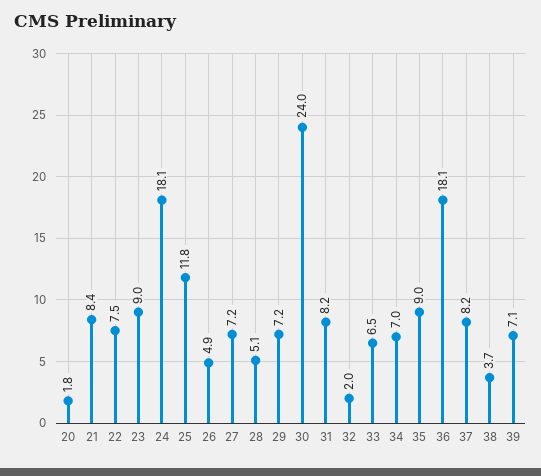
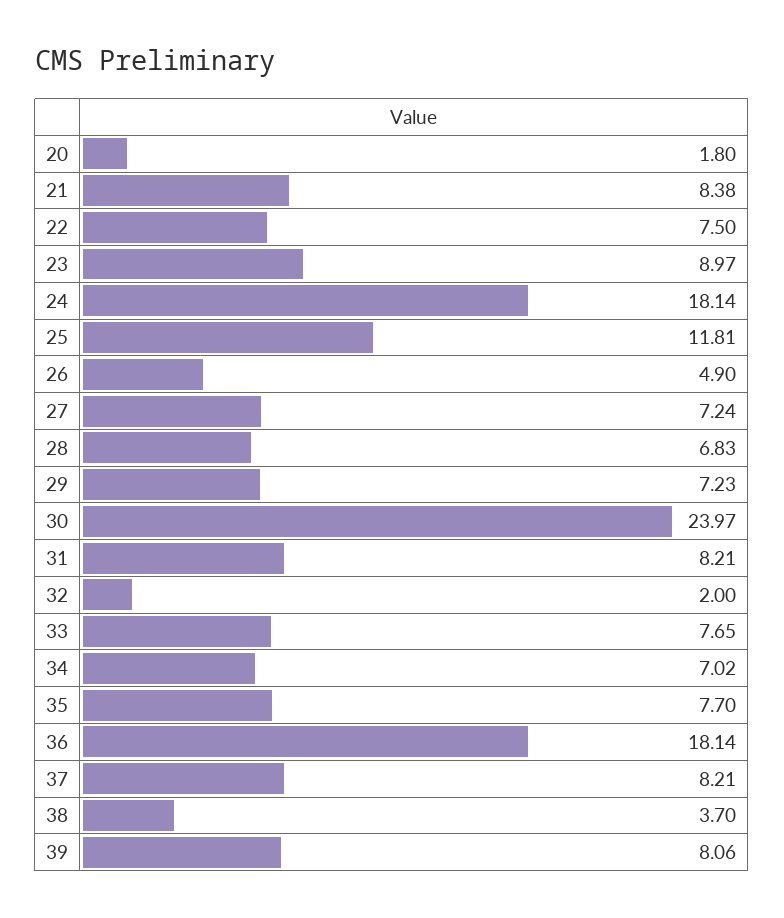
28: 5.1 -> 6.83
33: 6.5 -> 7.65
35: 9 -> 7.7
39: 7.1 -> 8.06

